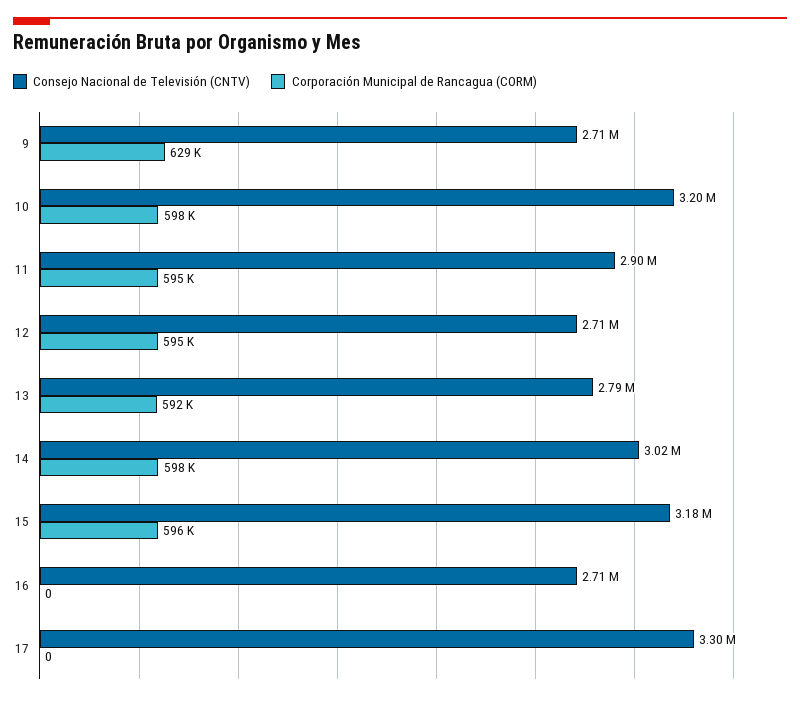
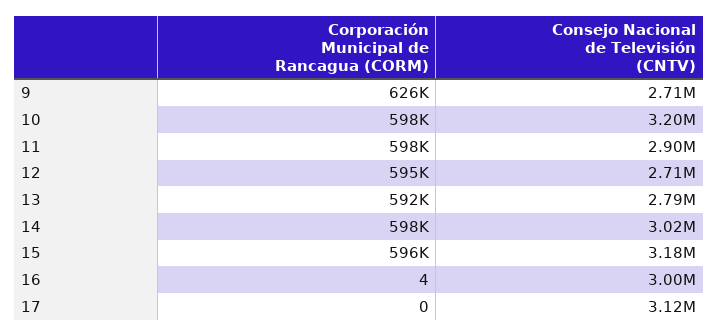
Corporación Municipal de Rancagua (CORM), 9: 629000 -> 626000
Corporación Municipal de Rancagua (CORM), 11: 595000 -> 598000
Consejo Nacional de Televisión (CNTV), 16: 2710000 -> 3000000
Corporación Municipal de Rancagua (CORM), 16: 0 -> 4
Consejo Nacional de Televisión (CNTV), 17: 3300000 -> 3120000

